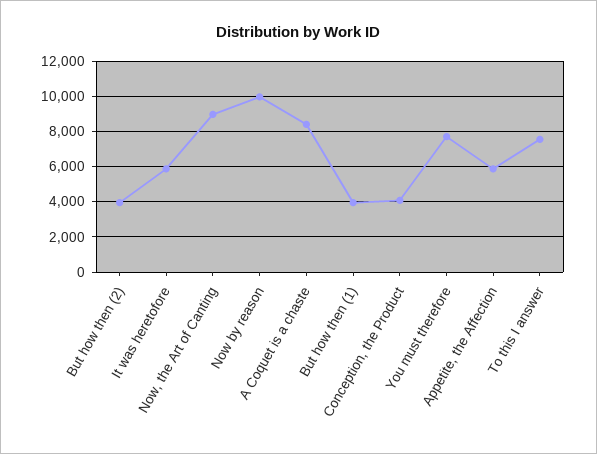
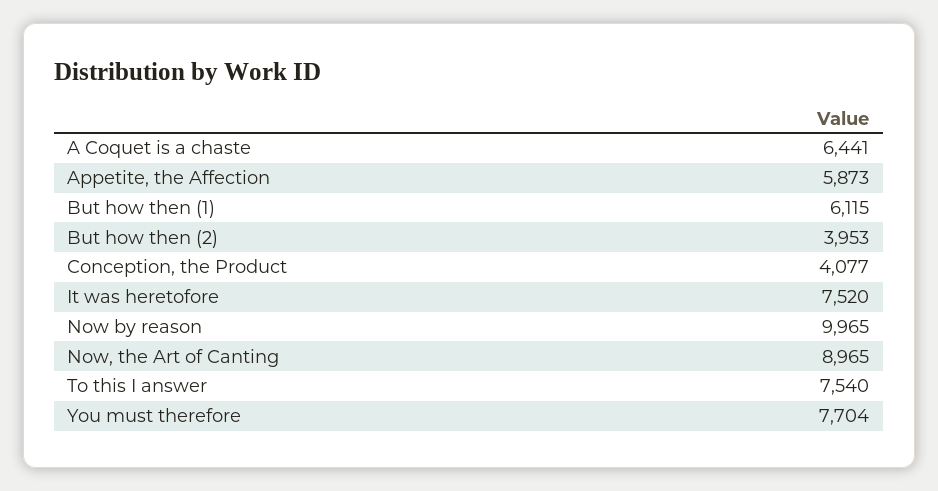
It was heretofore: 6000 -> 7520
A Coquet is a chaste: 8500 -> 6441
But how then (1): 4000 -> 6115

